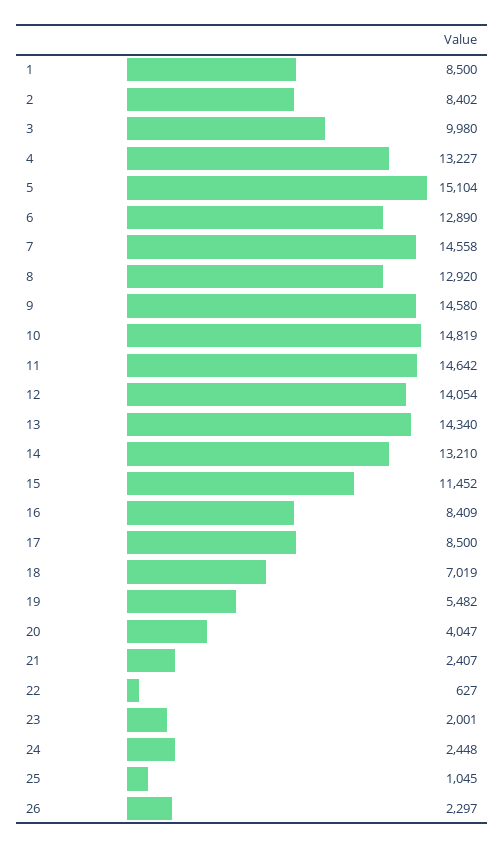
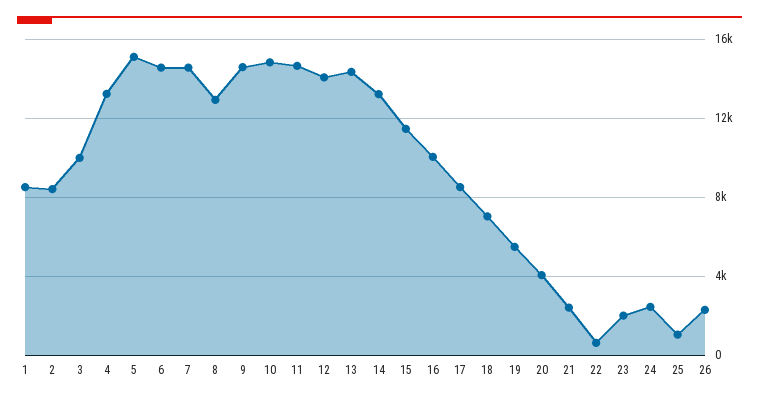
6: 12890 -> 14500
16: 8409 -> 10000

